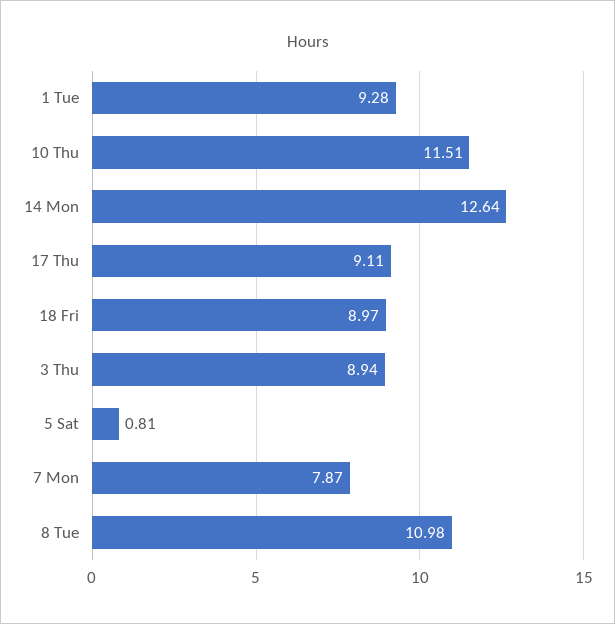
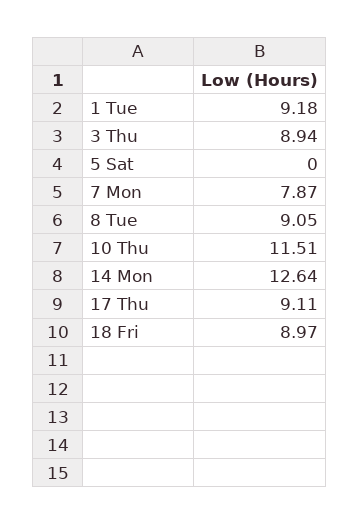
1 Tue: 9.28 -> 9.18
5 Sat: 0.81 -> 0
8 Tue: 10.98 -> 9.05

